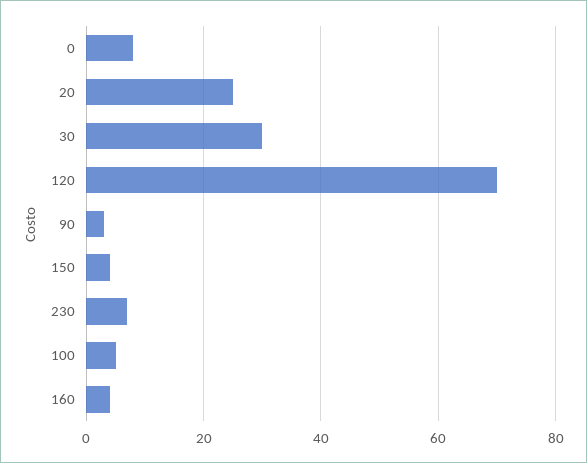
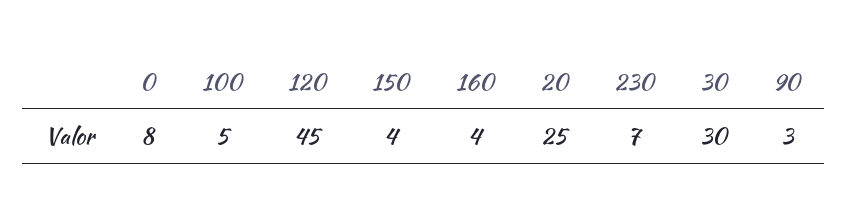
120: 70 -> 45

